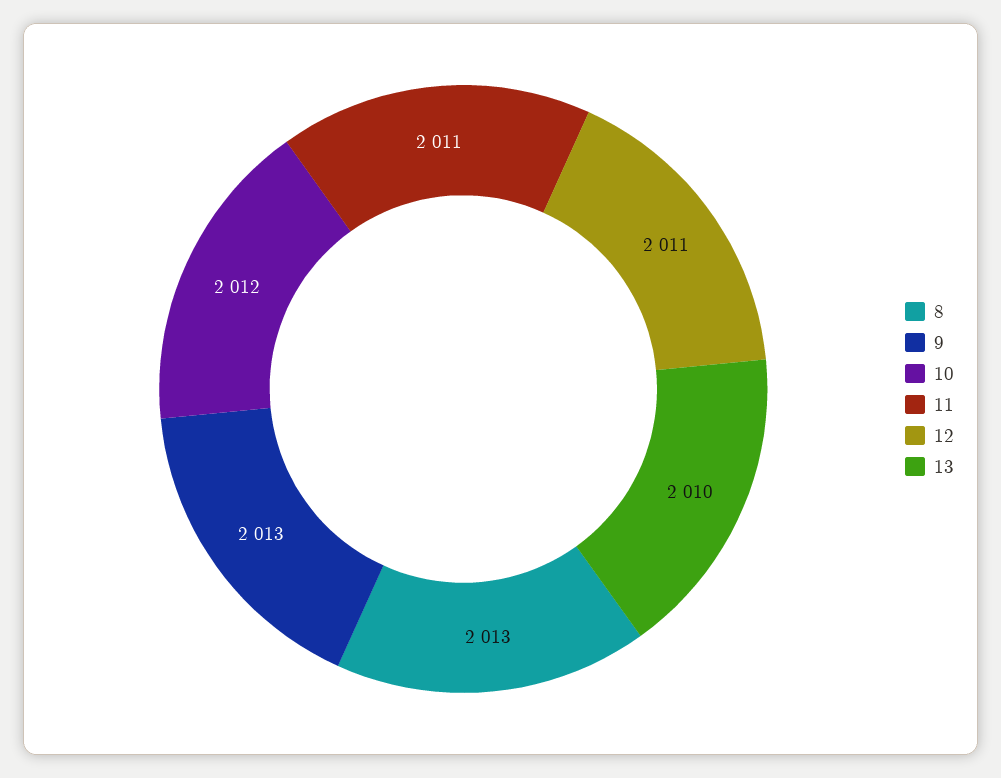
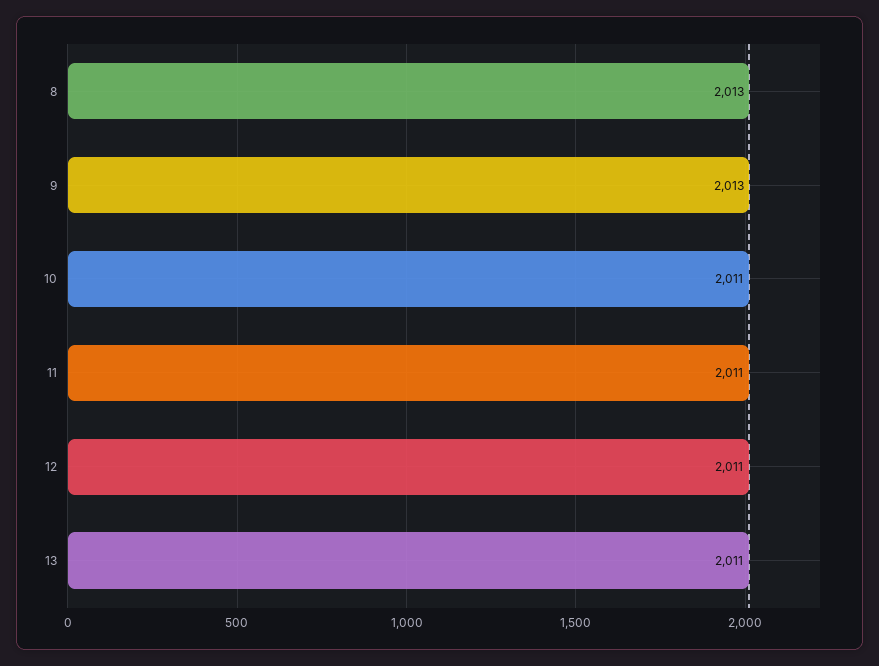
10: 2012 -> 2011
13: 2010 -> 2011

